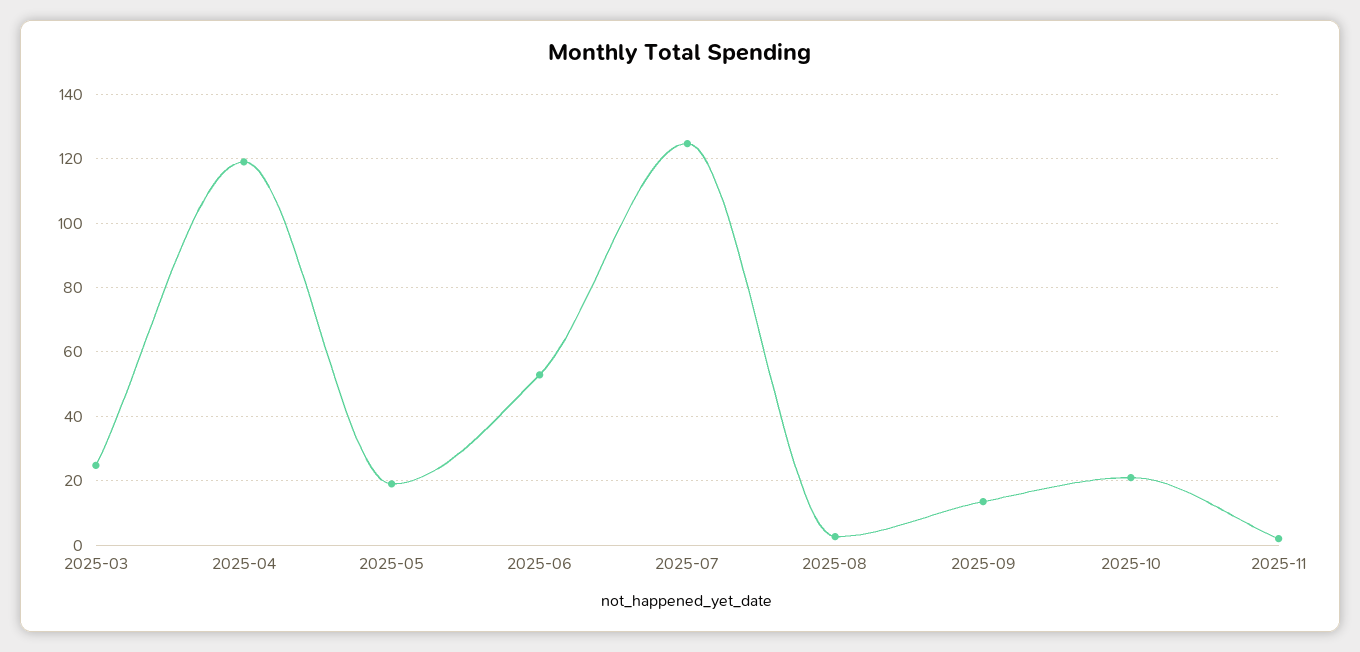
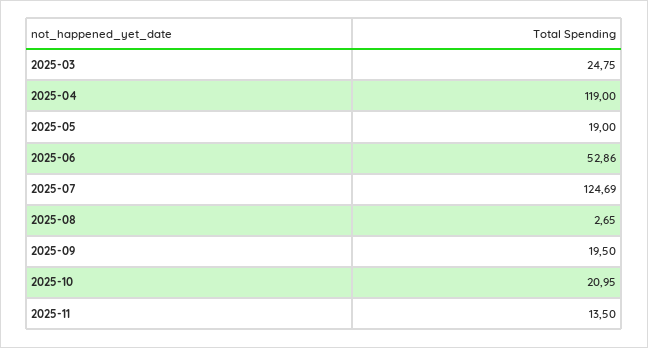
2025-09: 14 -> 19.5
2025-11: 2 -> 13.5

